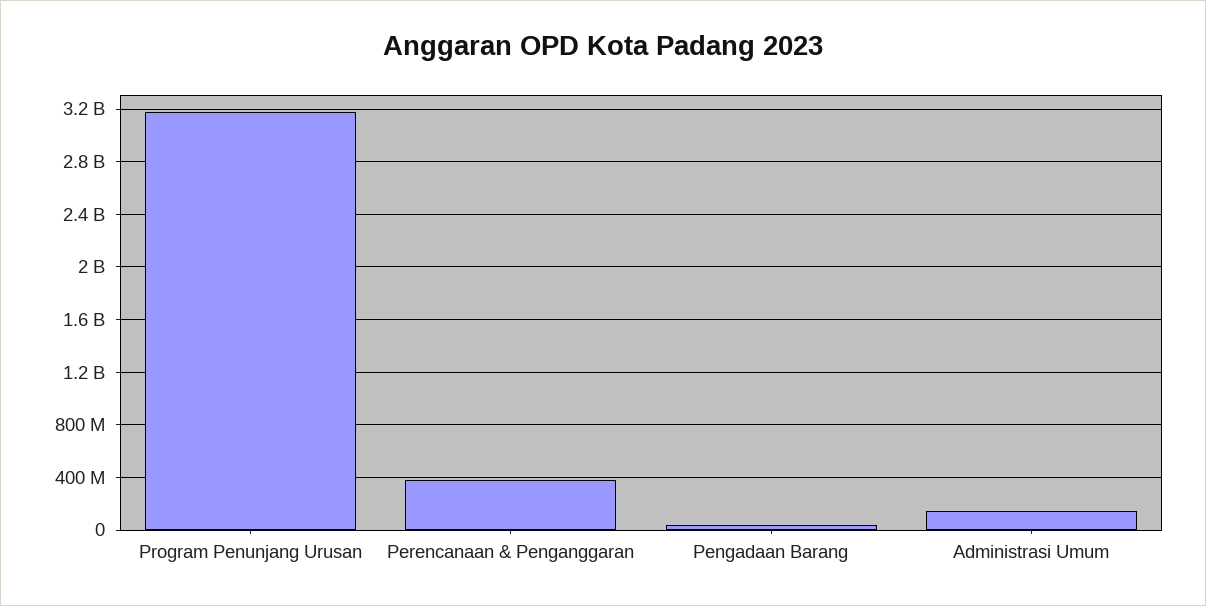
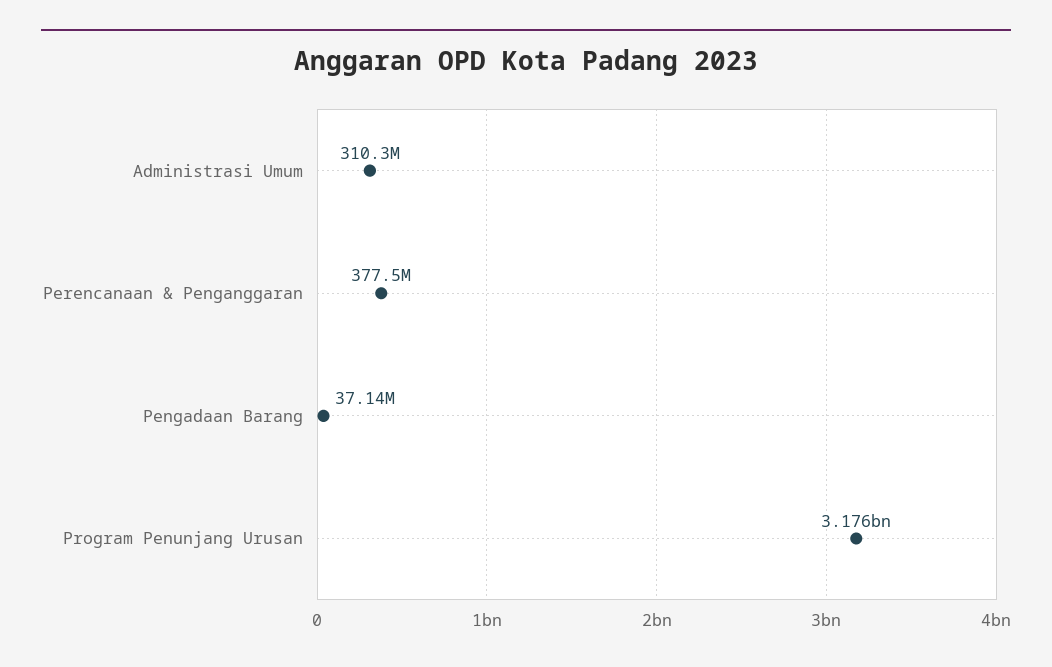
Administrasi Umum: 150000000 -> 310300000

